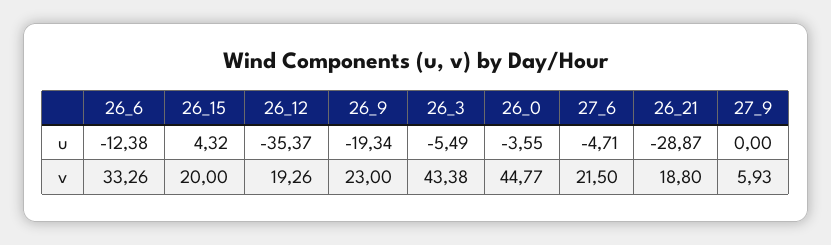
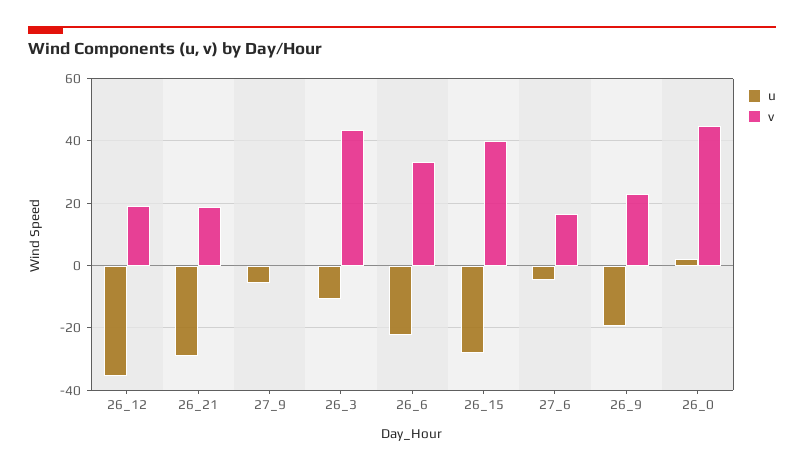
u, 26_6: -12.38 -> -22
u, 26_15: 4.32 -> -28
u, 26_3: -5.49 -> -10
u, 26_0: -3.55 -> 2
u, 27_9: 0 -> -6
v, 26_15: 20 -> 40
v, 27_6: 21.5 -> 16
v, 27_9: 5.93 -> 0

